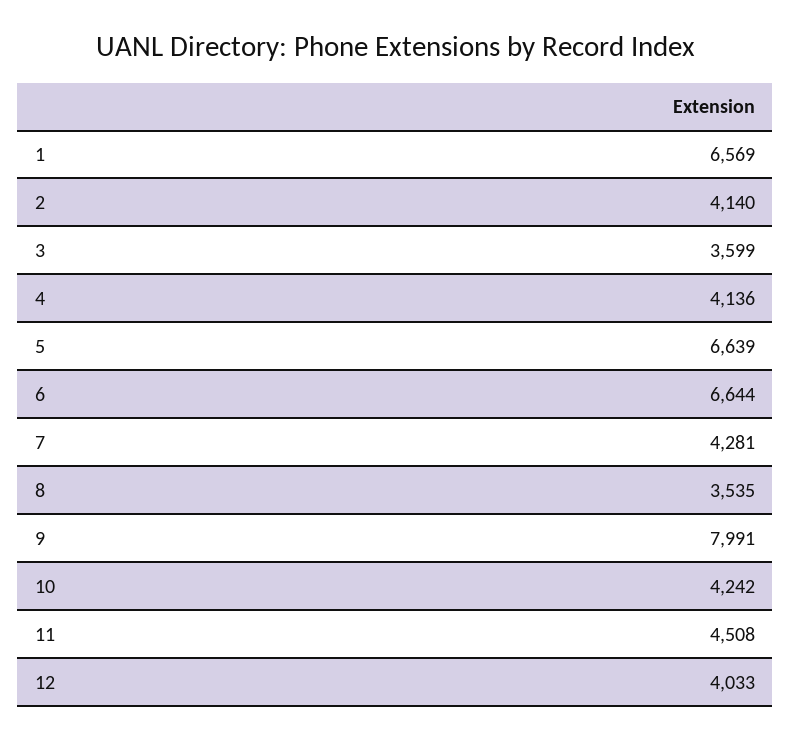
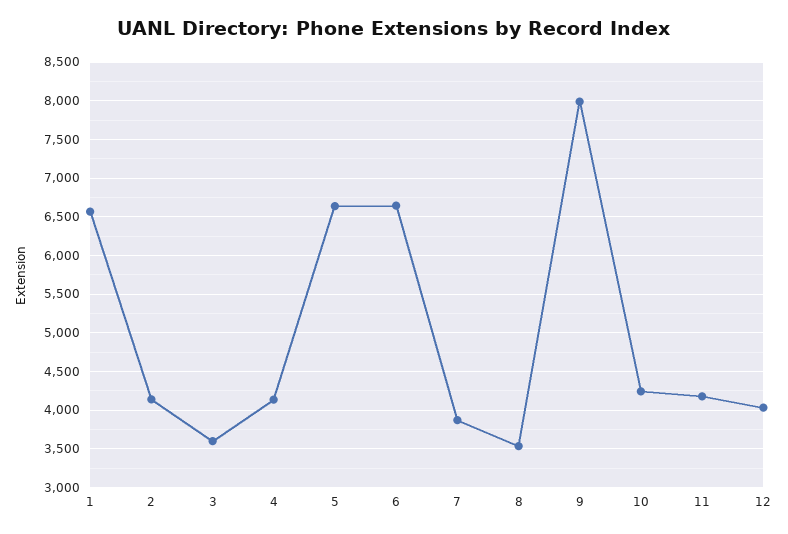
7: 4281 -> 3900
11: 4508 -> 4200

